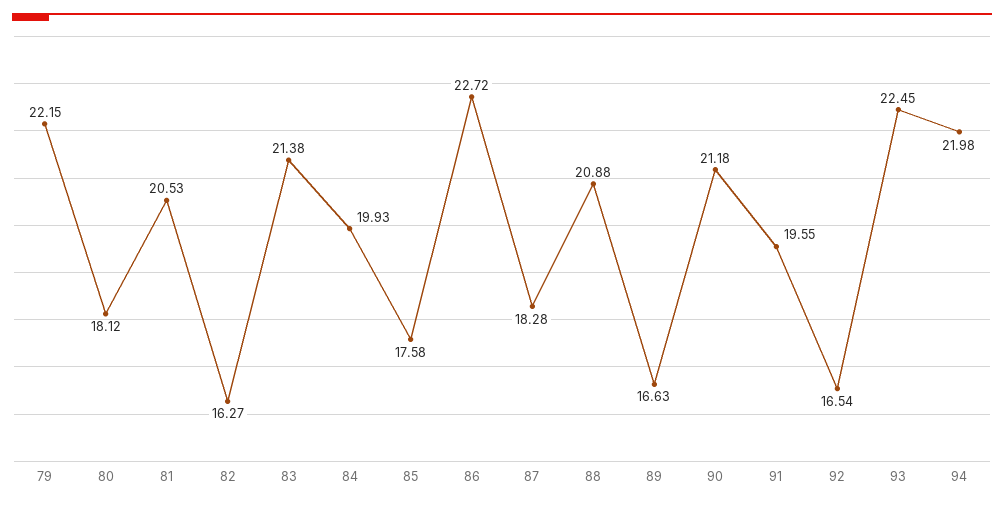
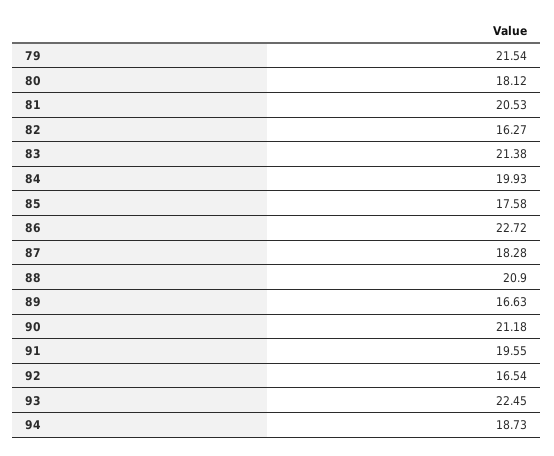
79: 22.15 -> 21.54
88: 20.88 -> 20.9
94: 21.98 -> 18.73

